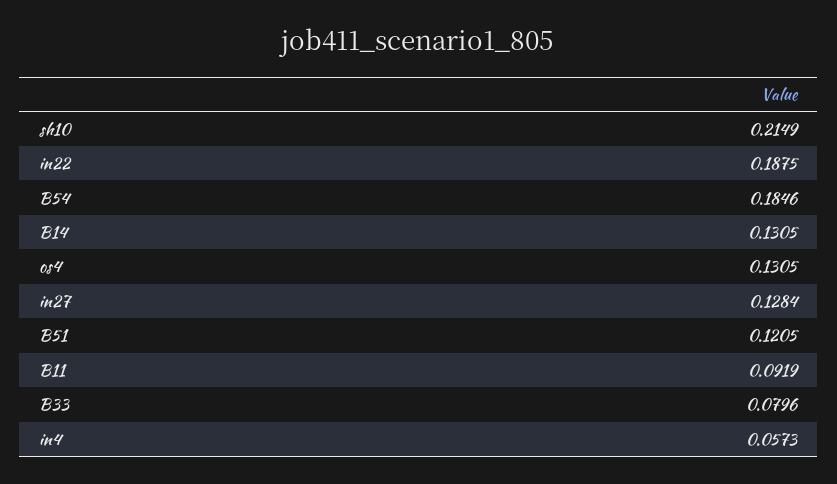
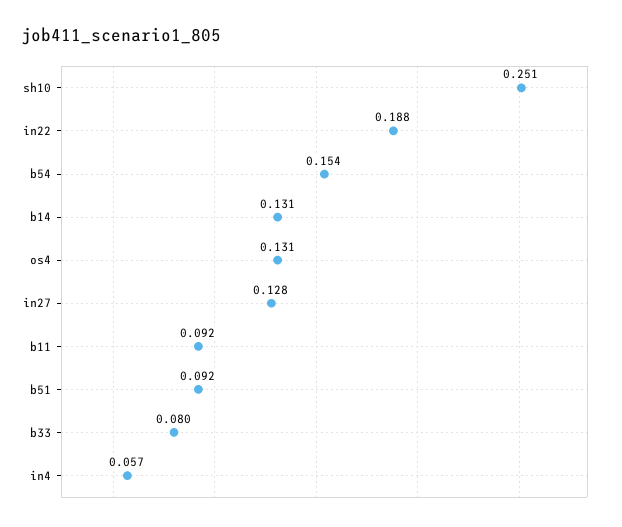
sh10: 0.2149 -> 0.251
B54: 0.1846 -> 0.154
B51: 0.1205 -> 0.092

